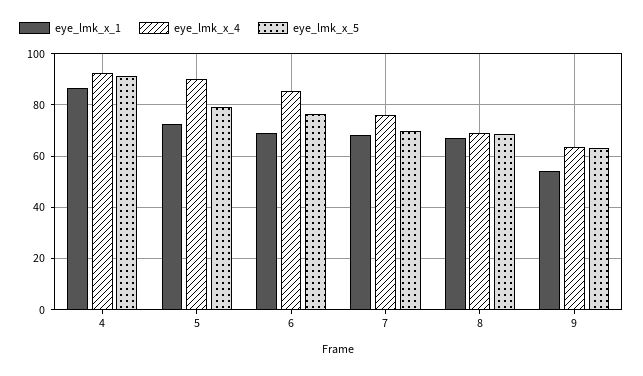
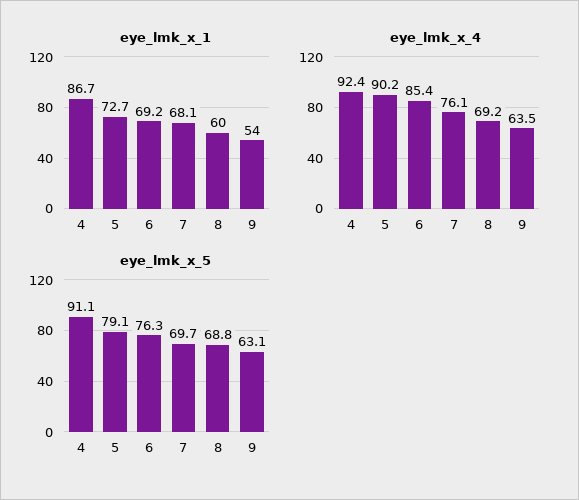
eye_lmk_x_1, 8: 67.5 -> 60

